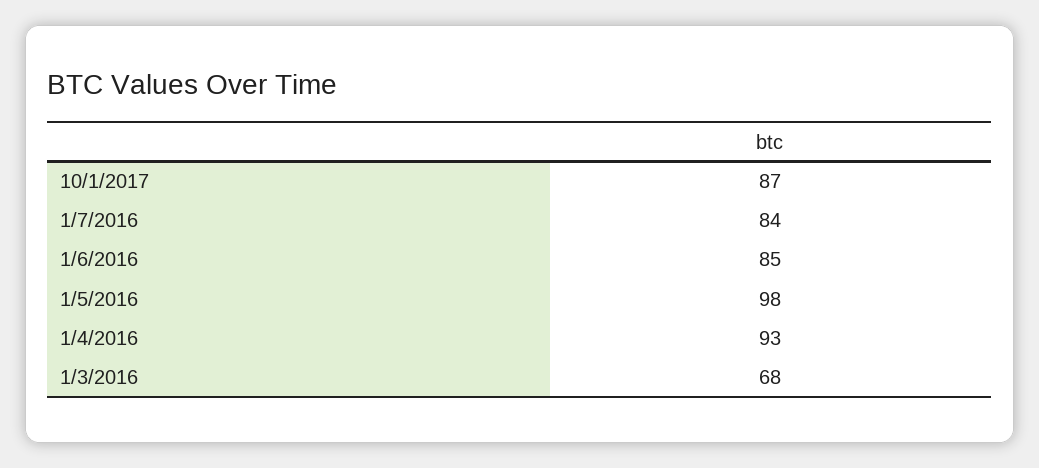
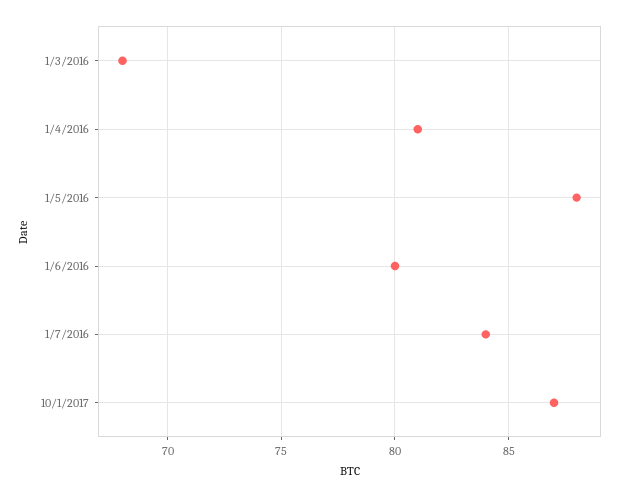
1/6/2016: 85 -> 80
1/5/2016: 98 -> 88
1/4/2016: 93 -> 81

